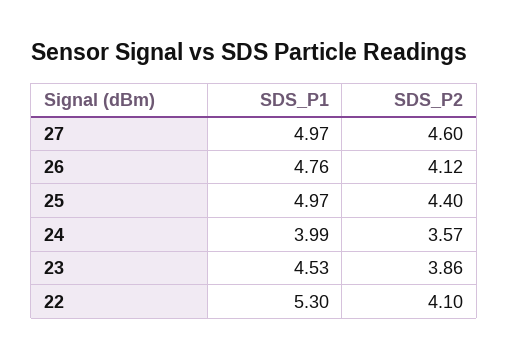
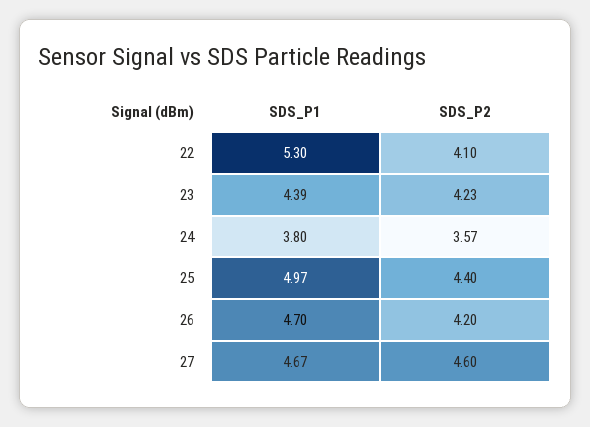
SDS_P1, 27: 4.97 -> 4.67
SDS_P1, 26: 4.76 -> 4.7
SDS_P2, 26: 4.12 -> 4.2
SDS_P1, 24: 3.99 -> 3.8
SDS_P1, 23: 4.53 -> 4.39
SDS_P2, 23: 3.86 -> 4.23

